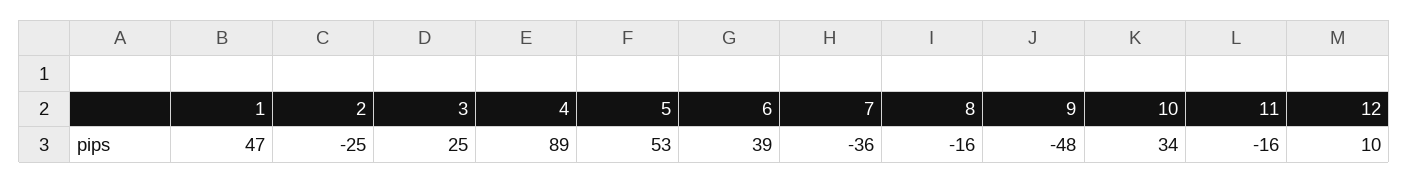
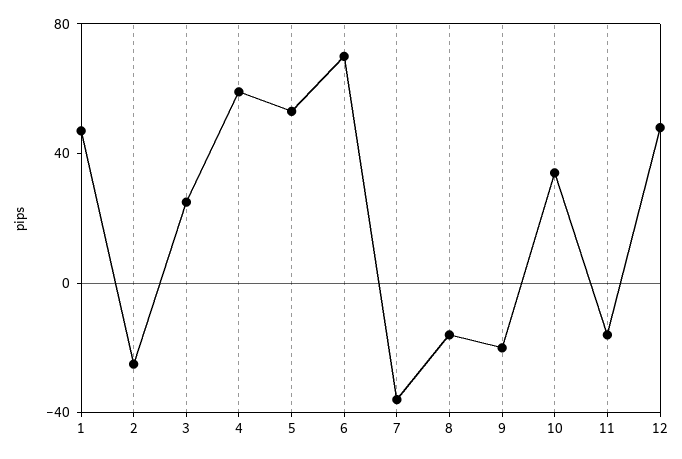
4: 89 -> 60
6: 39 -> 70
9: -48 -> -20
12: 10 -> 50

